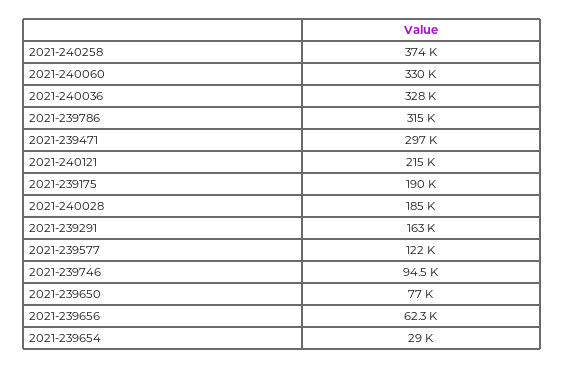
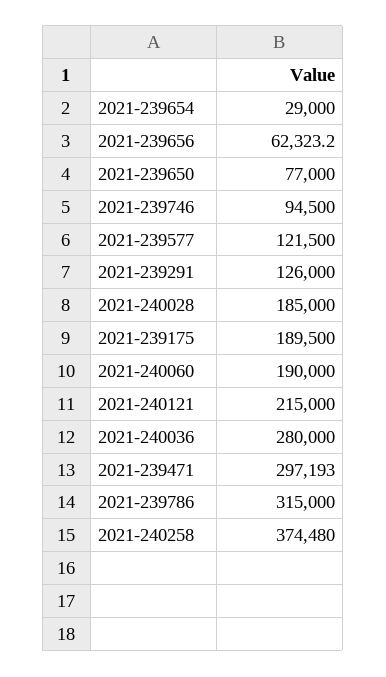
2021-240060: 330000 -> 190000
2021-240036: 328000 -> 280000
2021-239291: 163000 -> 126000

